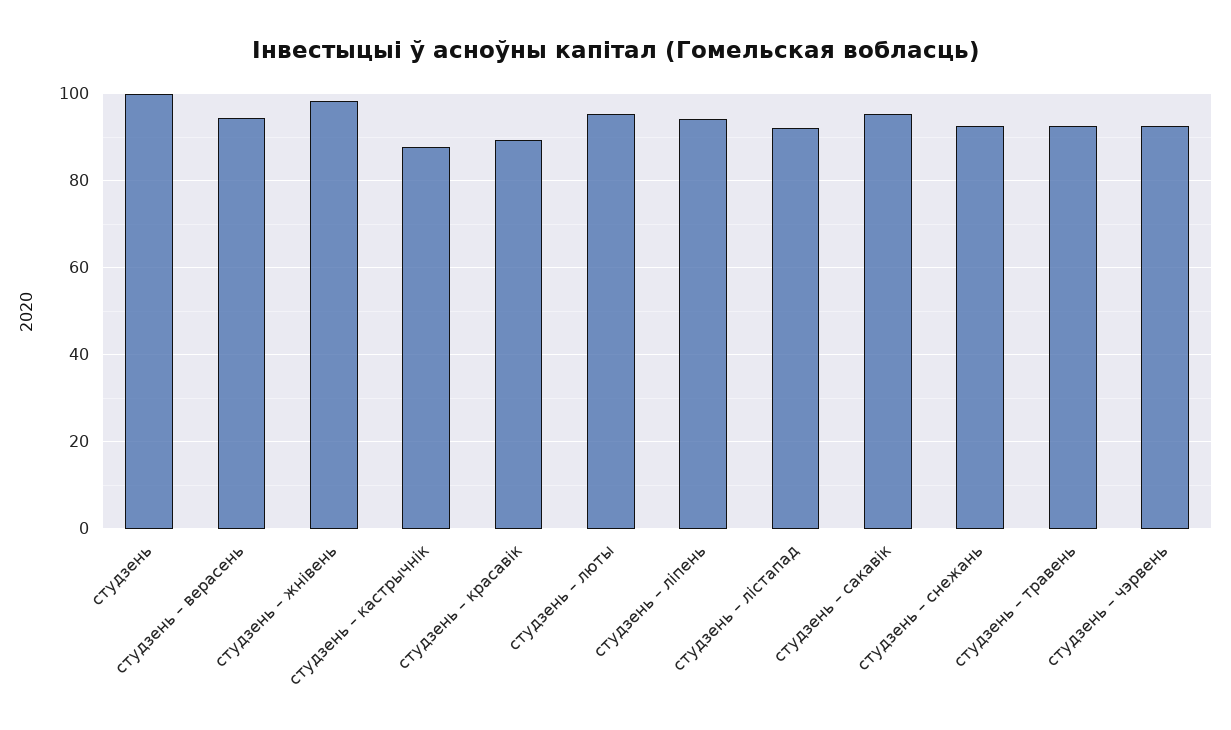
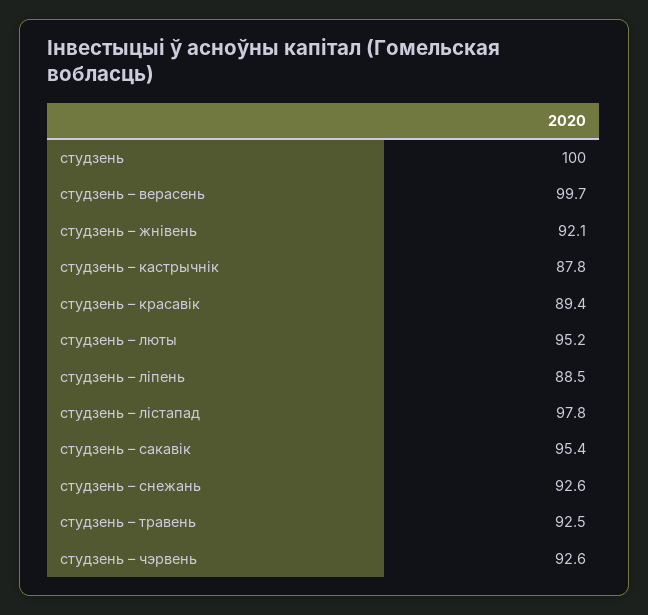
студзень – верасень: 94 -> 99.7
студзень – жнівень: 98 -> 92.1
студзень – ліпень: 94 -> 88.5
студзень – лістапад: 92 -> 97.8

